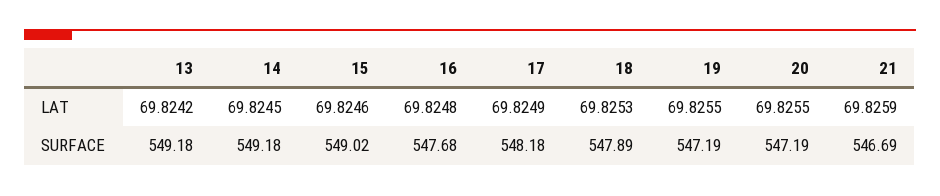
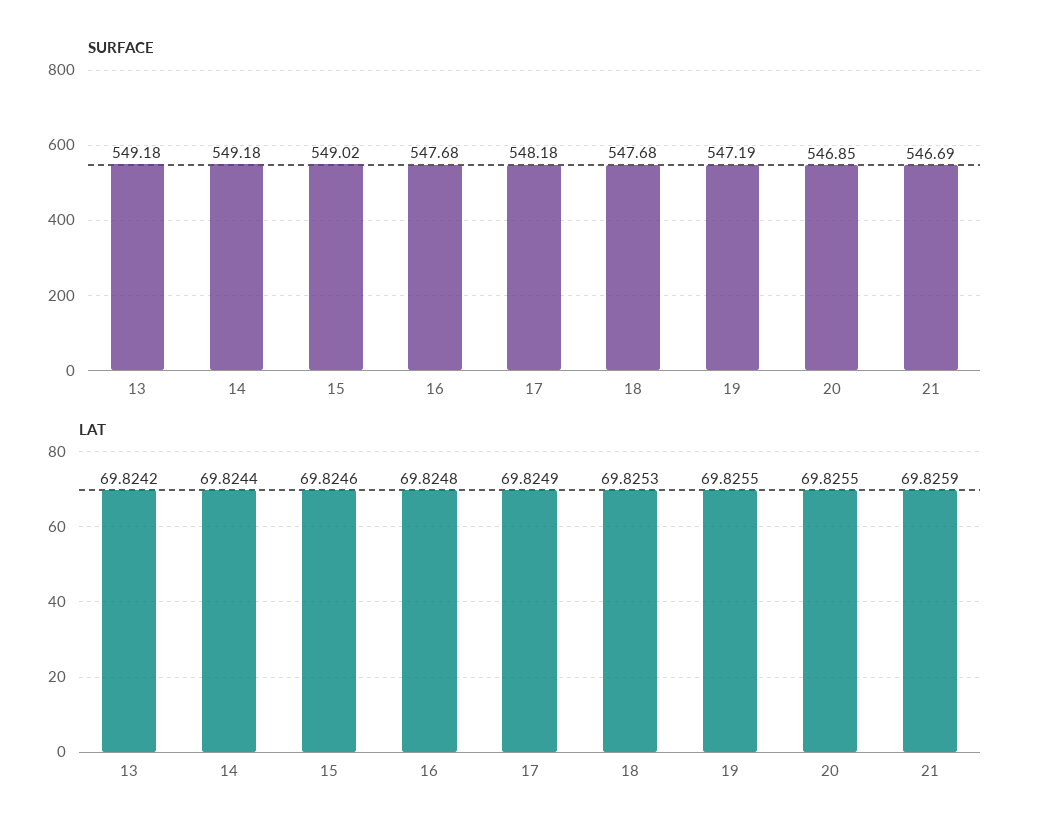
LAT, 14: 69.8245 -> 69.8244
SURFACE, 18: 547.89 -> 547.68
SURFACE, 20: 547.19 -> 546.85

